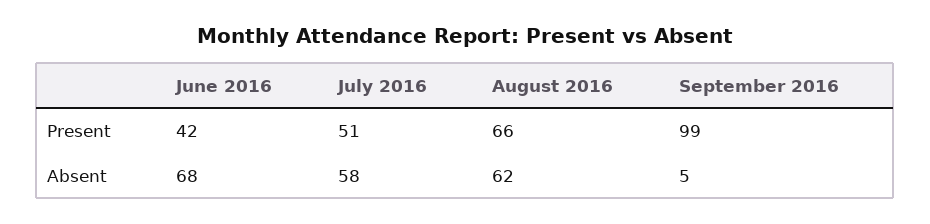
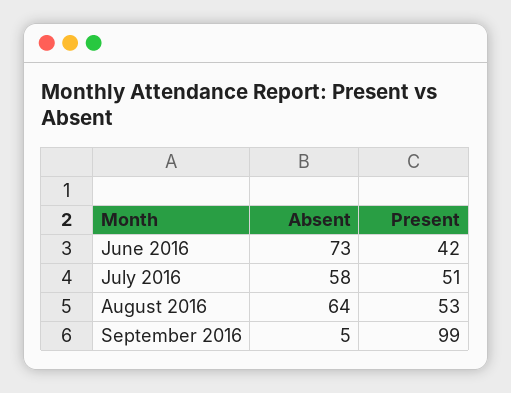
August 2016, Present: 66 -> 53
June 2016, Absent: 68 -> 73
August 2016, Absent: 62 -> 64

